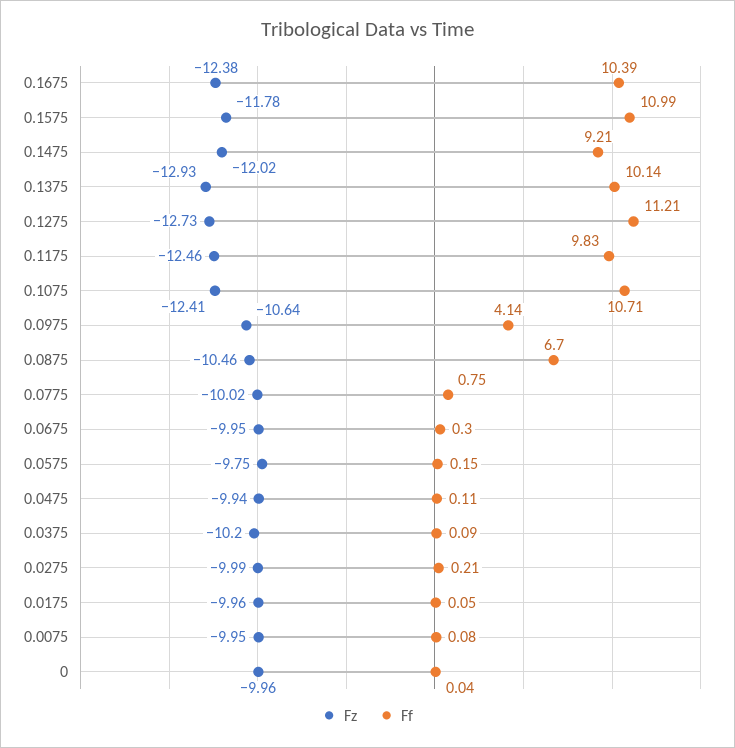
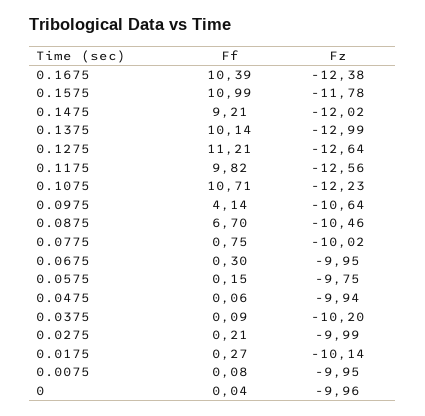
Fz, 0.1375: -12.93 -> -12.99
Fz, 0.1275: -12.73 -> -12.64
Fz, 0.1175: -12.46 -> -12.56
Ff, 0.1175: 9.83 -> 9.82
Fz, 0.1075: -12.41 -> -12.23
Ff, 0.0475: 0.11 -> 0.06
Fz, 0.0175: -9.96 -> -10.14
Ff, 0.0175: 0.05 -> 0.27

